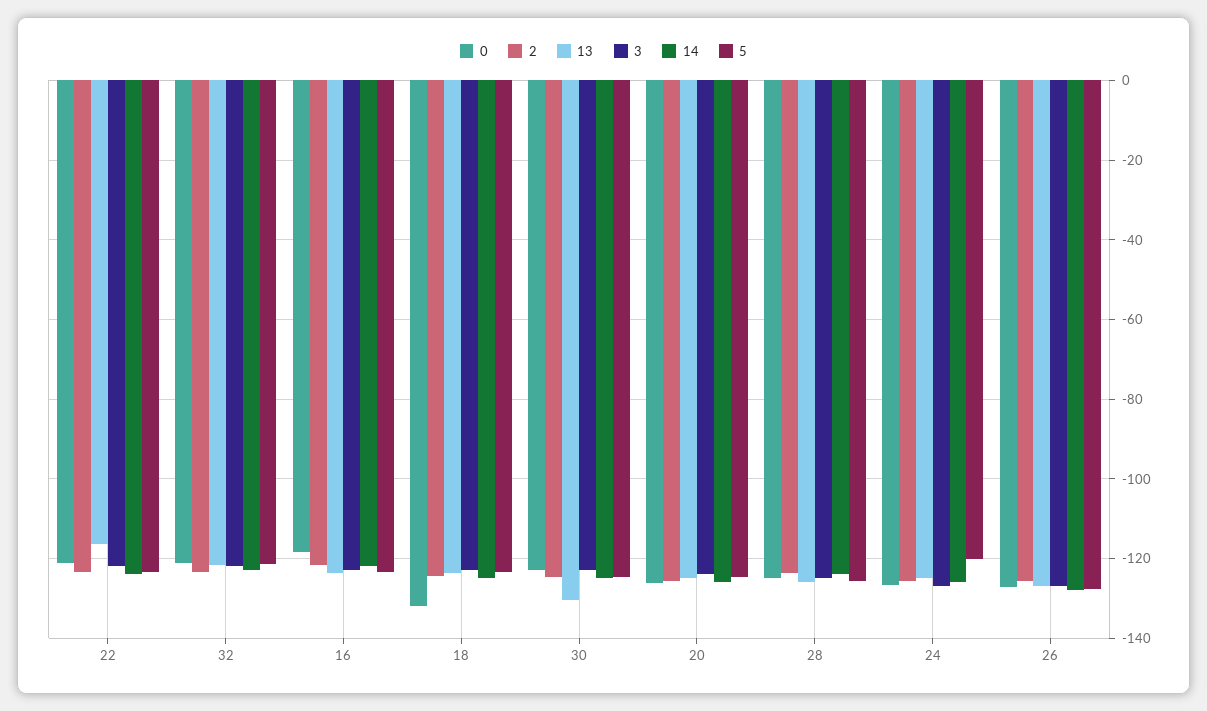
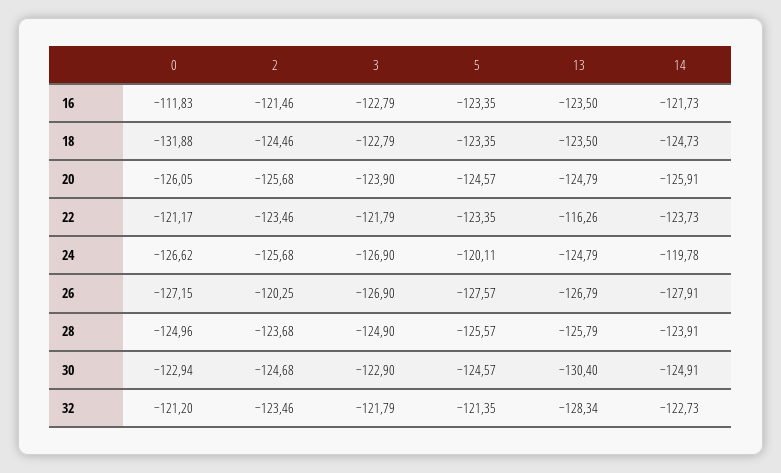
13, 32: -122 -> -128.34
0, 16: -118 -> -111.83
14, 24: -126 -> -119.78
2, 26: -126 -> -120.25

